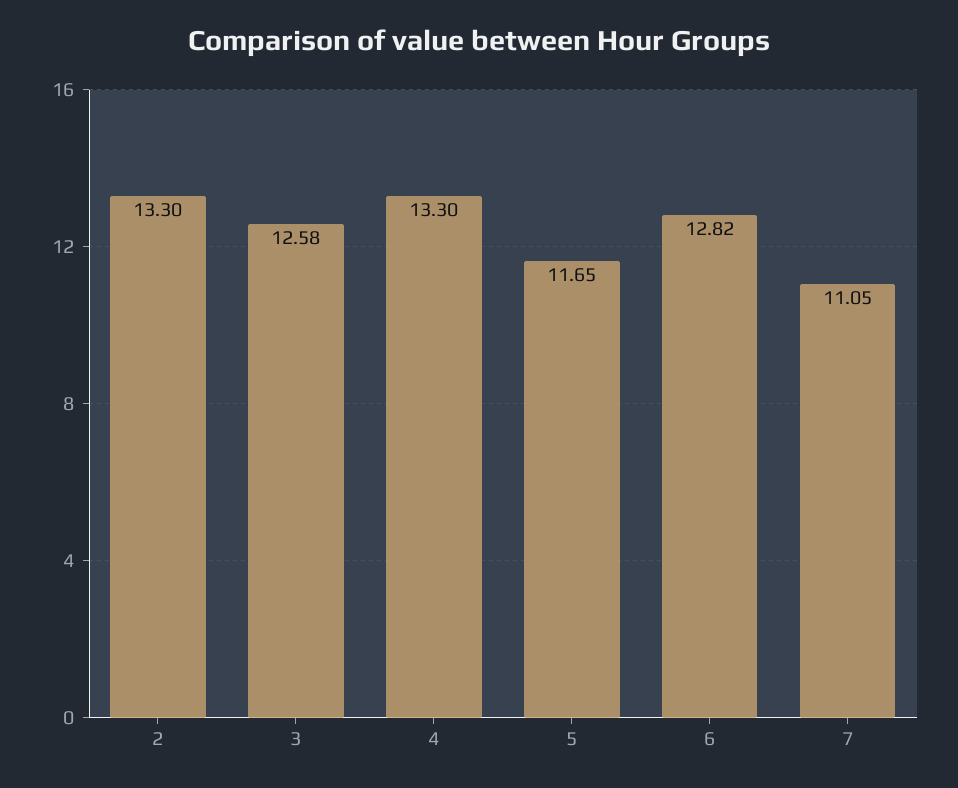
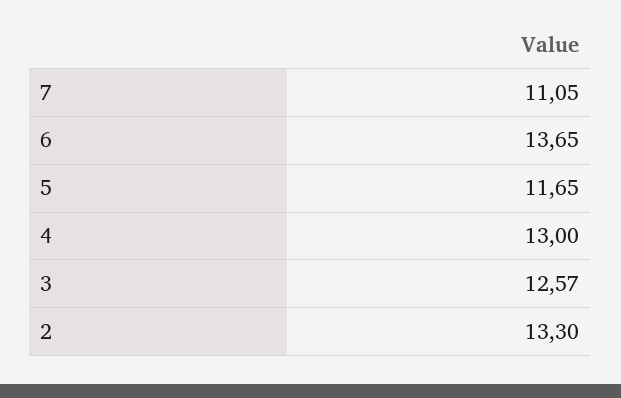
3: 12.58 -> 12.57
4: 13.3 -> 13
6: 12.82 -> 13.65

